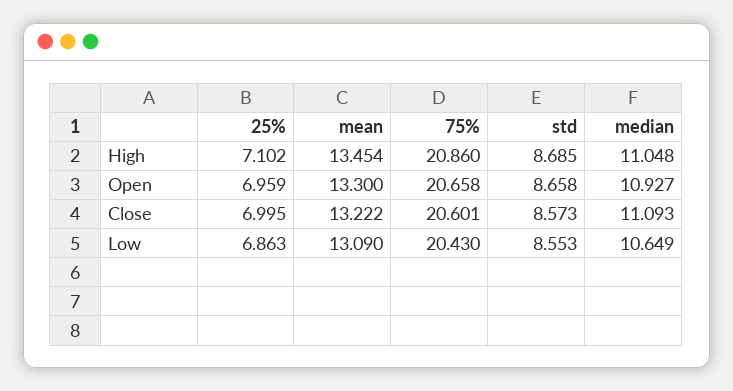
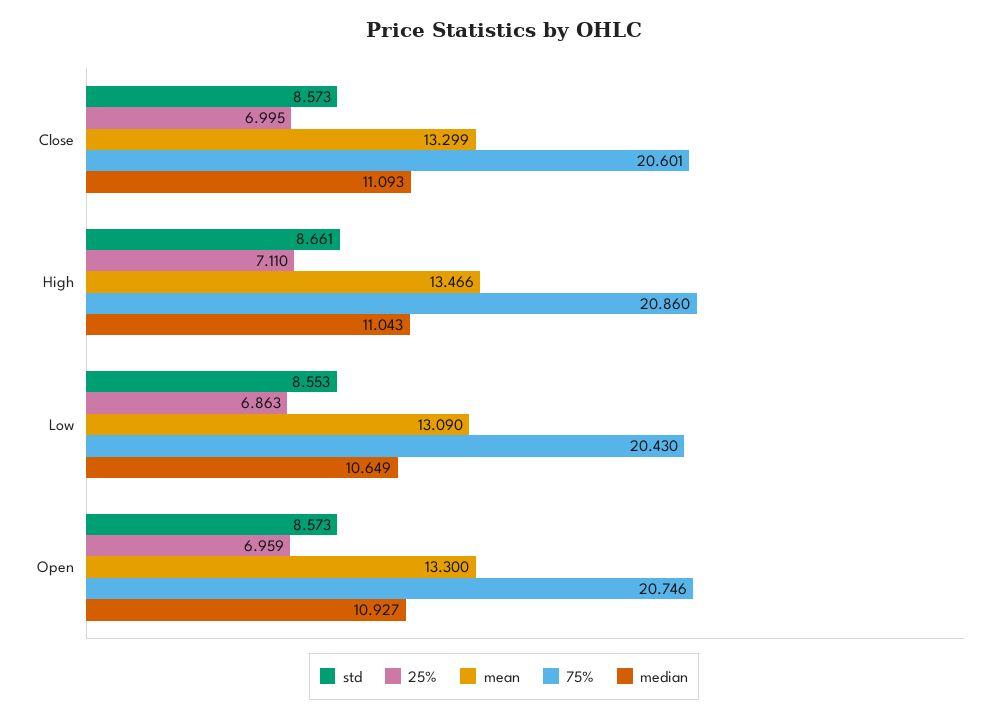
25%, High: 7.102 -> 7.11
mean, High: 13.454 -> 13.466
std, High: 8.685 -> 8.661
median, High: 11.048 -> 11.043
75%, Open: 20.658 -> 20.746
std, Open: 8.658 -> 8.573
mean, Close: 13.222 -> 13.299

